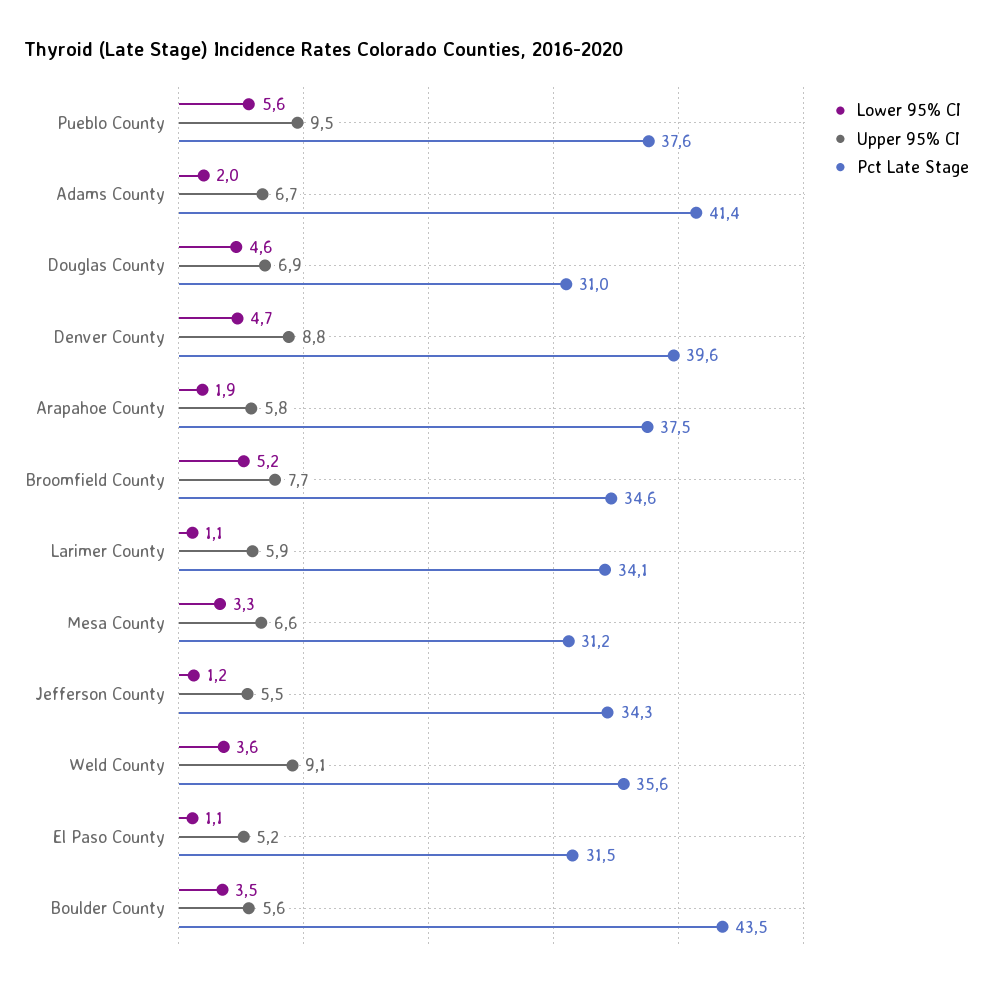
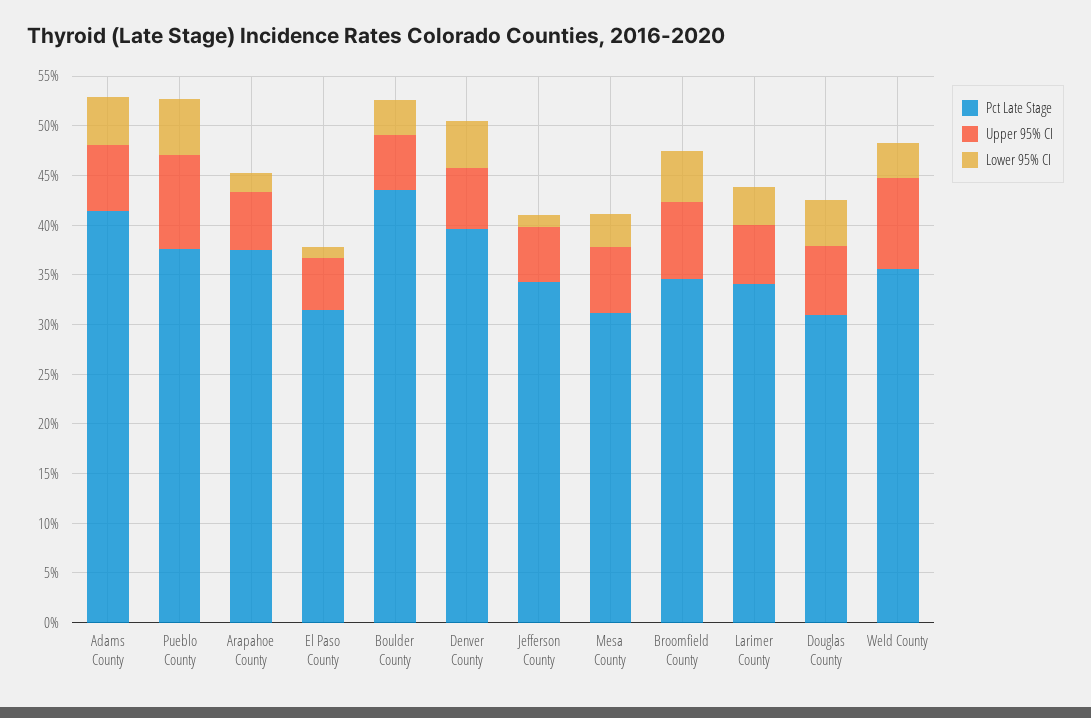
Lower 95% CI, Adams County: 2 -> 5
Upper 95% CI, Denver County: 8.8 -> 6
Lower 95% CI, Larimer County: 1.1 -> 4

